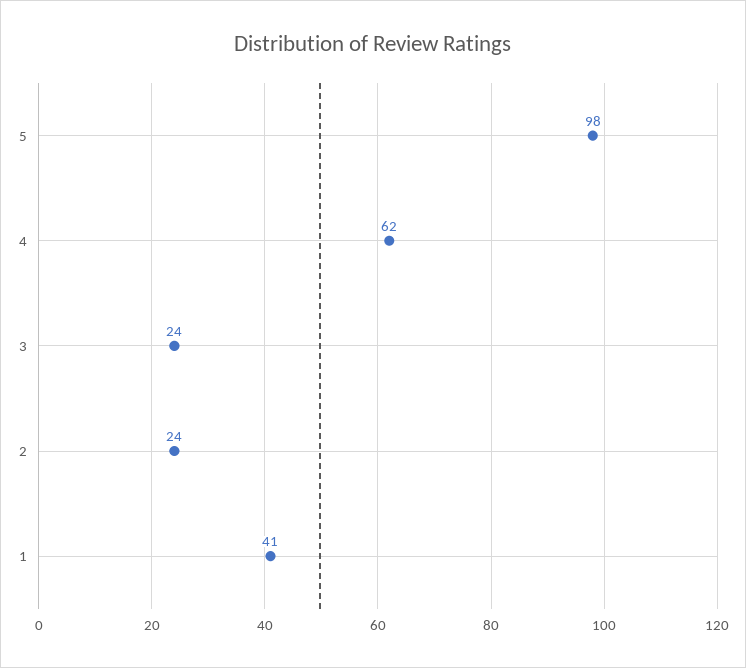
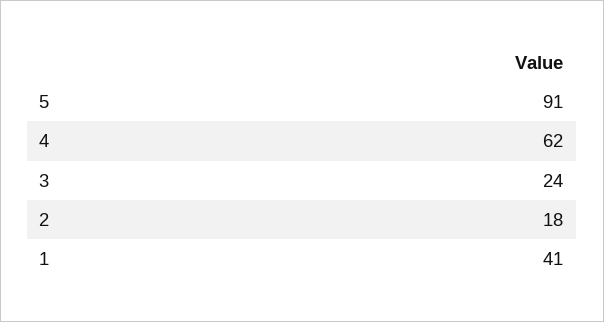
5: 98 -> 91
2: 24 -> 18

